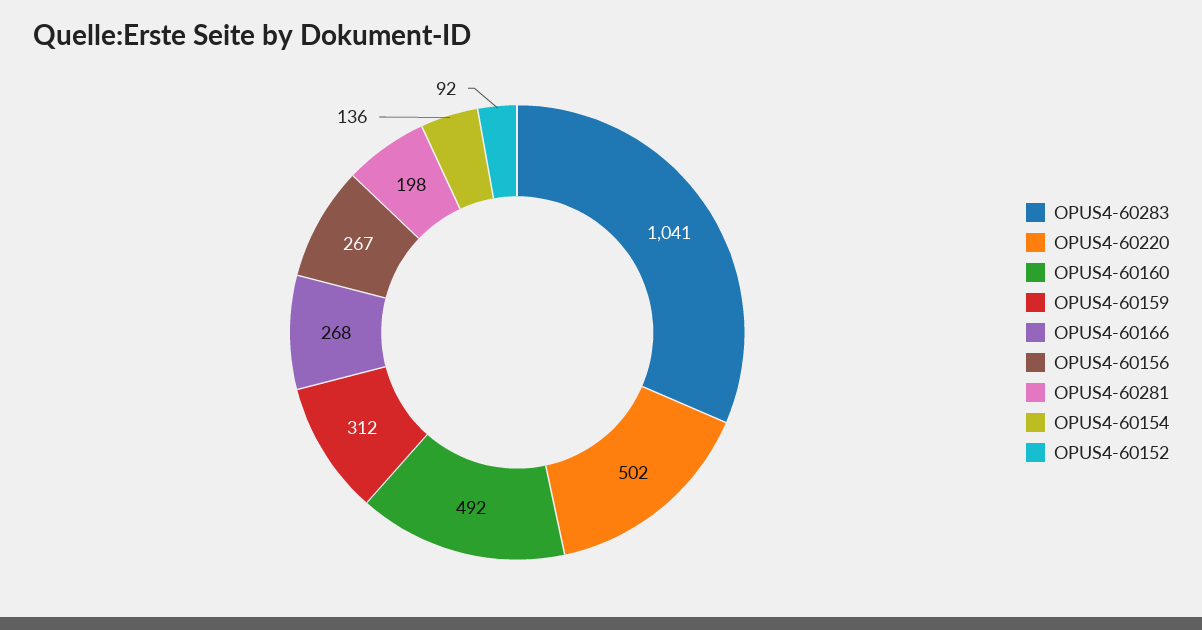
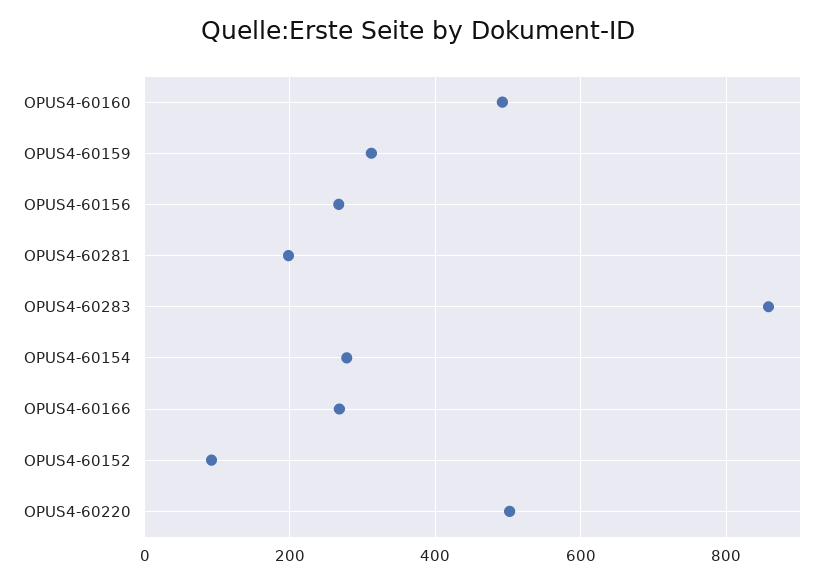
OPUS4-60283: 1041 -> 860
OPUS4-60154: 136 -> 280

